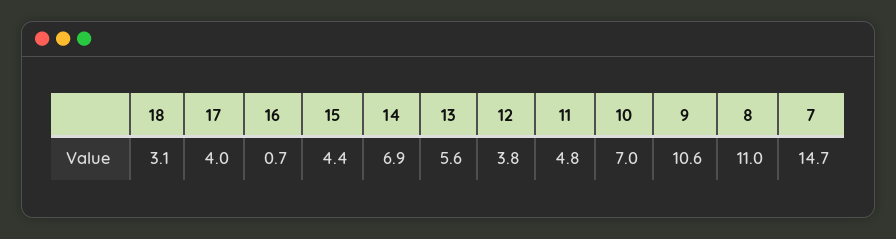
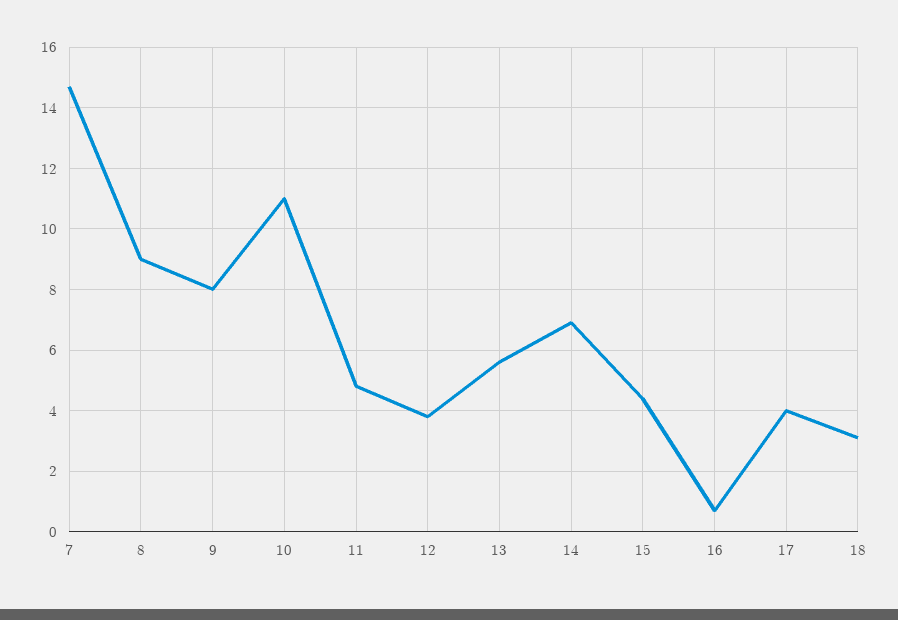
10: 7 -> 11
9: 10.6 -> 8
8: 11 -> 9

